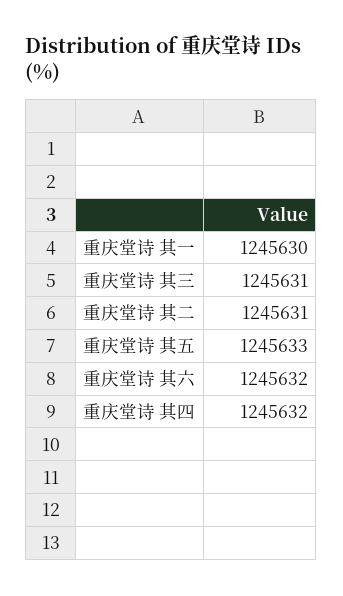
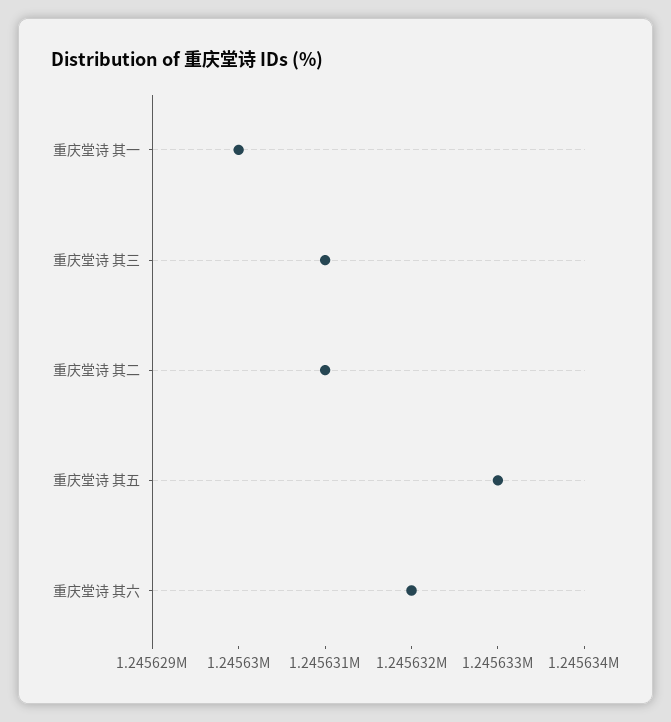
重庆堂诗 其四: 1245632 -> none

